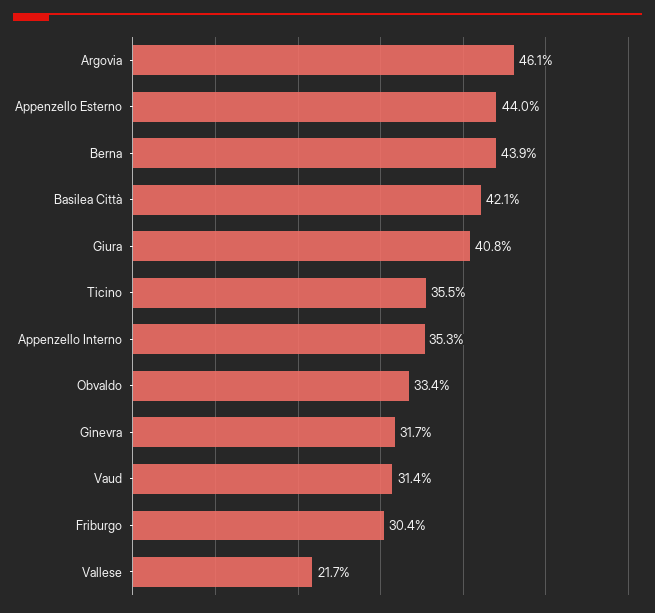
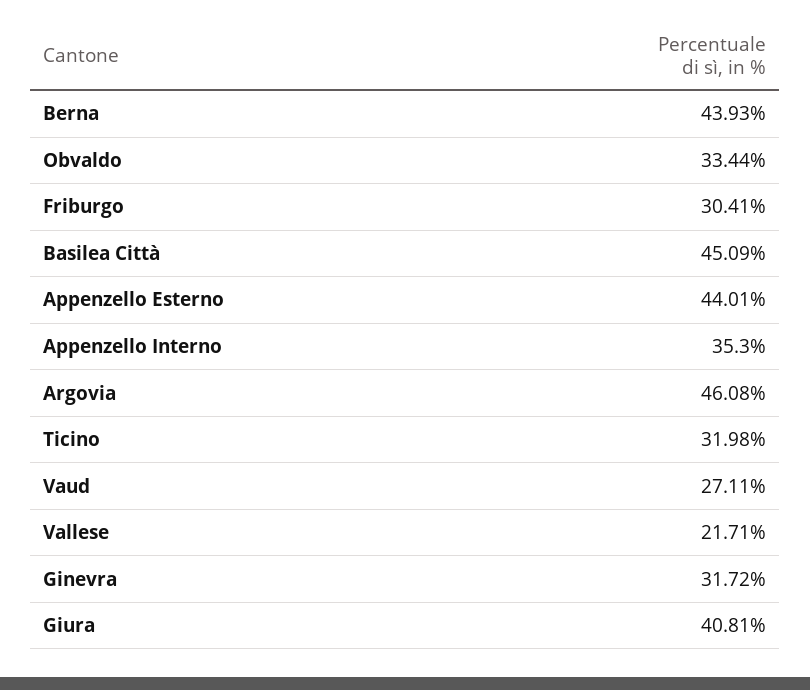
Basilea Città: 42.1 -> 45.09
Ticino: 35.5 -> 31.98
Vaud: 31.4 -> 27.11

